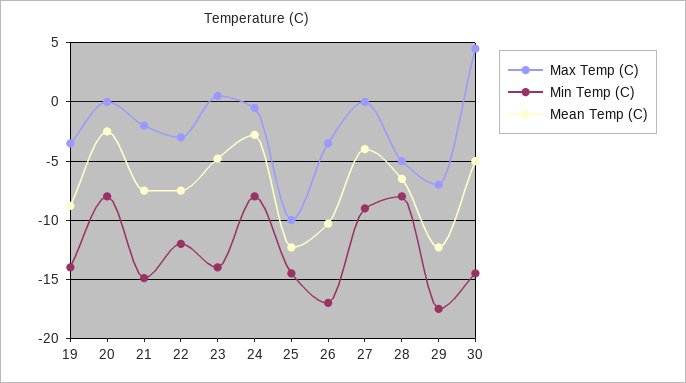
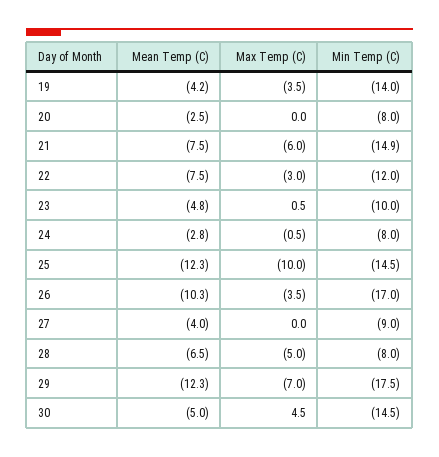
Mean Temp (C), 19: -9 -> -4.2
Max Temp (C), 21: -2 -> -6
Min Temp (C), 23: -14 -> -10

